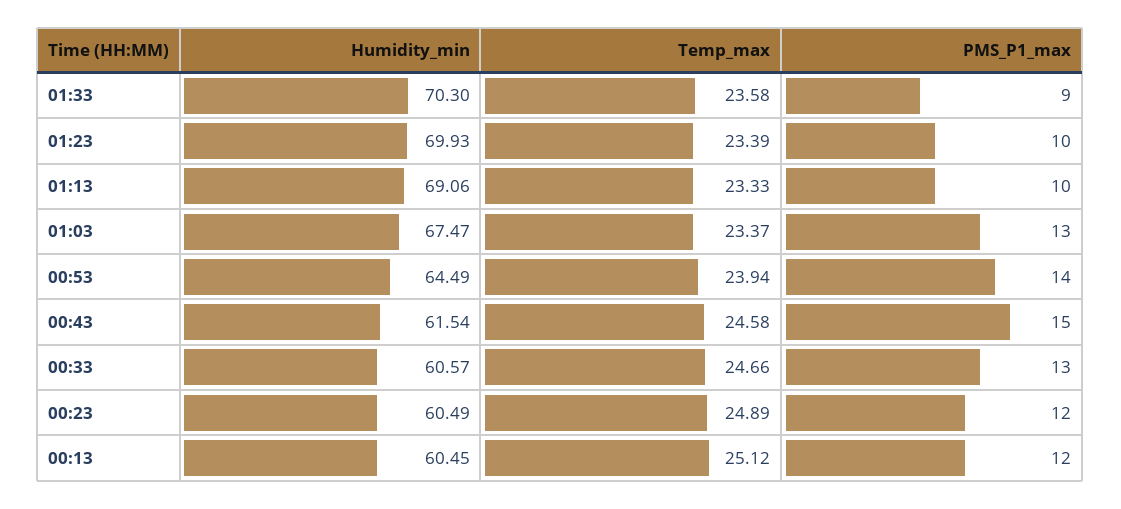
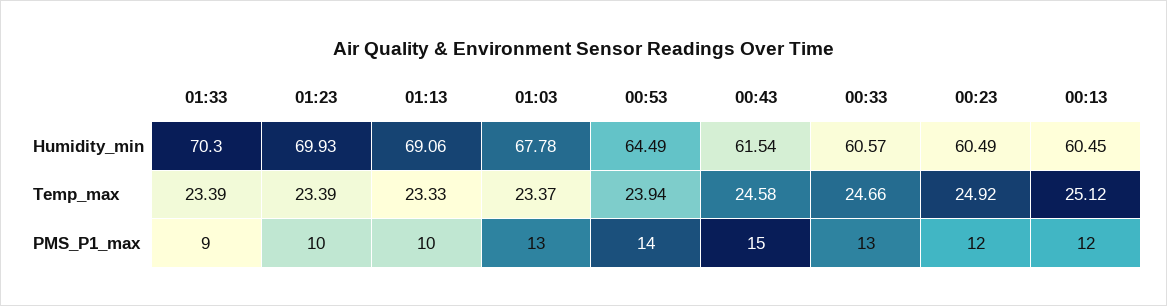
Temp_max, 01:33: 23.58 -> 23.39
Humidity_min, 01:03: 67.47 -> 67.78
Temp_max, 00:23: 24.89 -> 24.92

